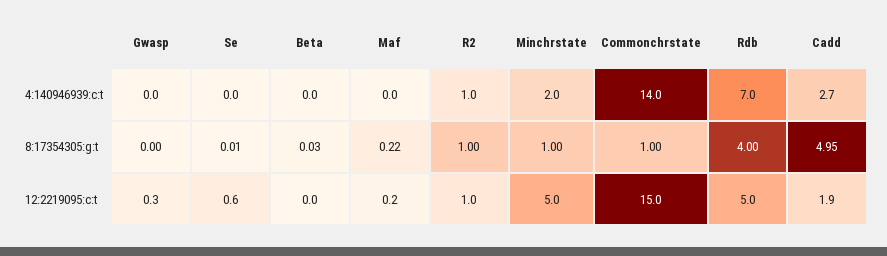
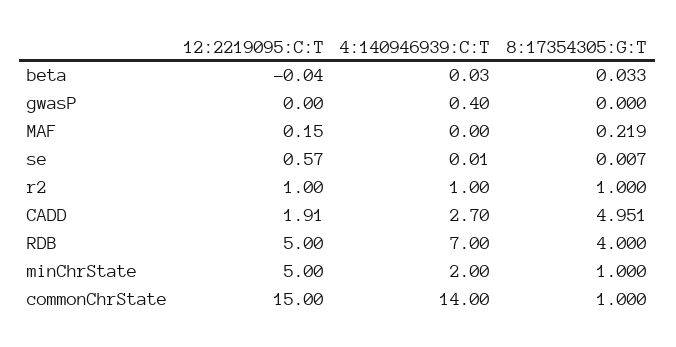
Gwasp, 4:140946939:c:t: 0 -> 0.4
Gwasp, 12:2219095:c:t: 0.3 -> 0

